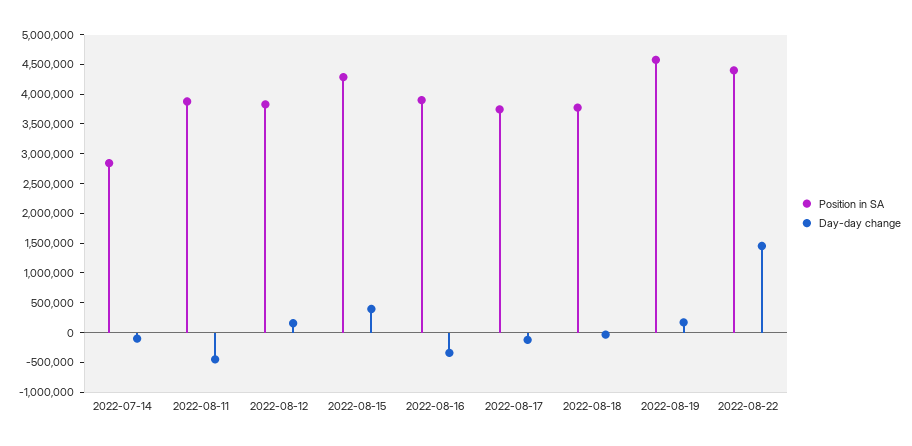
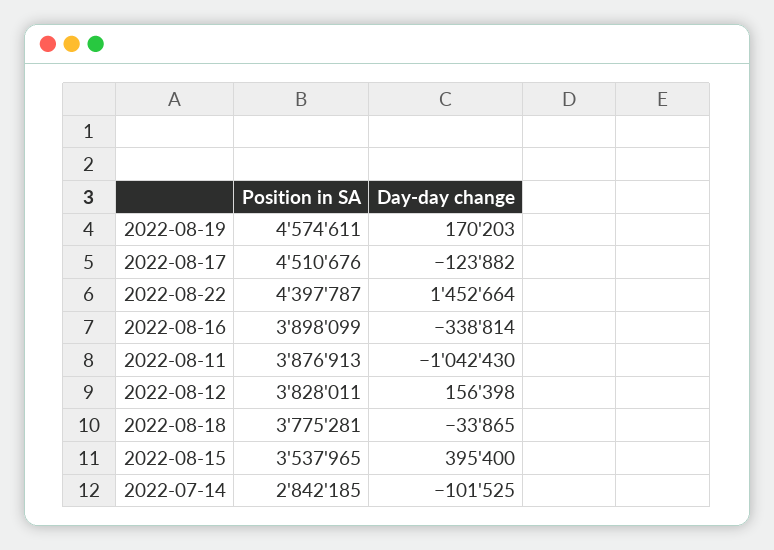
Day-day change, 2022-08-11: -500000 -> -1042430
Position in SA, 2022-08-15: 4250000 -> 3537965
Position in SA, 2022-08-17: 3750000 -> 4510676

